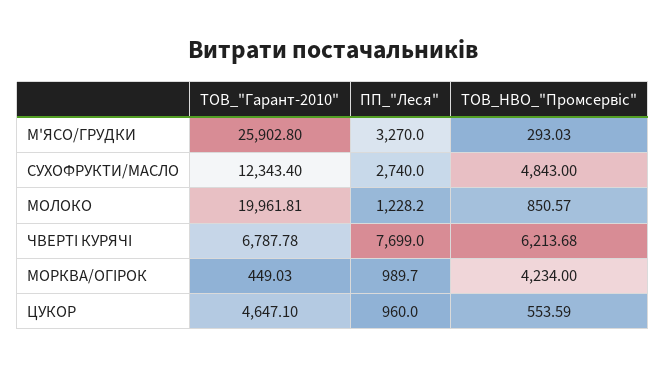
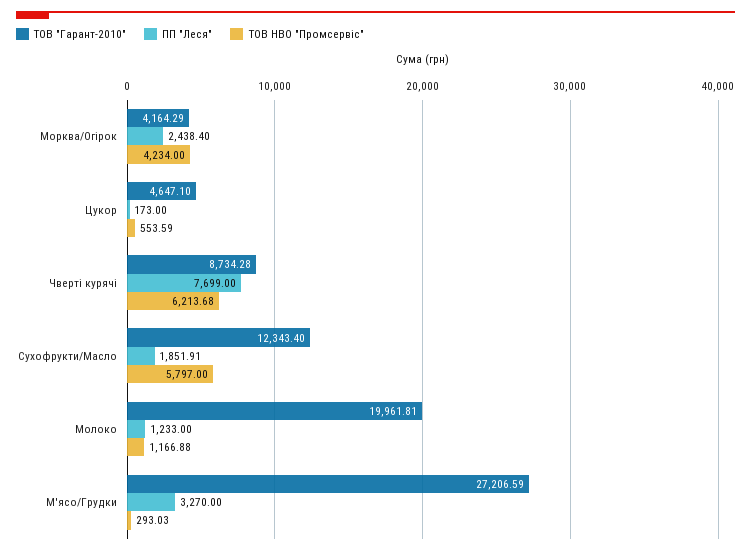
ТОВ_"Гарант-2010", М'ЯСО/ГРУДКИ: 25902.8 -> 27206.59
ПП_"Леся", СУХОФРУКТИ/МАСЛО: 2740 -> 1851.91
ТОВ_НВО_"Промсервіс", СУХОФРУКТИ/МАСЛО: 4843 -> 5797
ПП_"Леся", МОЛОКО: 1228.2 -> 1233
ТОВ_НВО_"Промсервіс", МОЛОКО: 850.57 -> 1166.88
ТОВ_"Гарант-2010", ЧВЕРТІ КУРЯЧІ: 6787.78 -> 8734.28
ТОВ_"Гарант-2010", МОРКВА/ОГІРОК: 449.03 -> 4164.29
ПП_"Леся", МОРКВА/ОГІРОК: 989.7 -> 2438.4
ПП_"Леся", ЦУКОР: 960 -> 173

